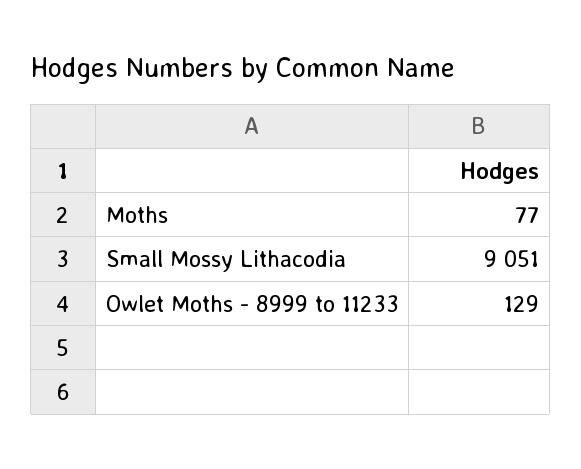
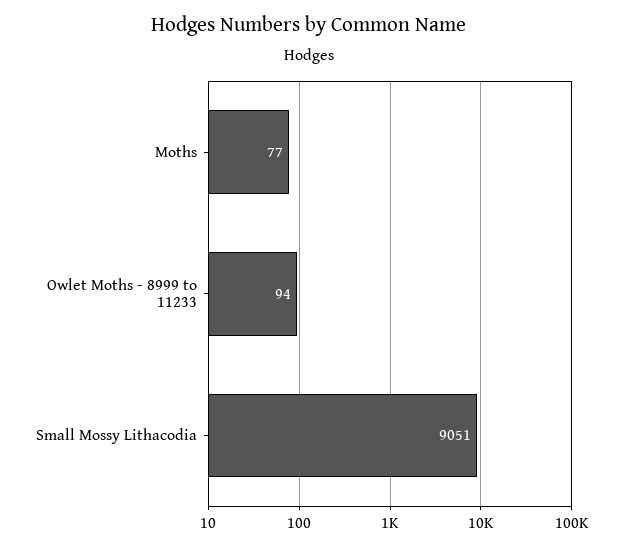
Owlet Moths - 8999 to 11233: 129 -> 94

